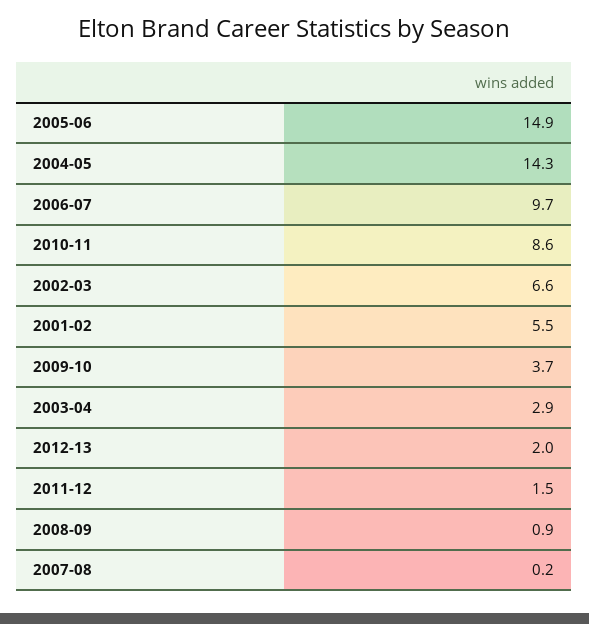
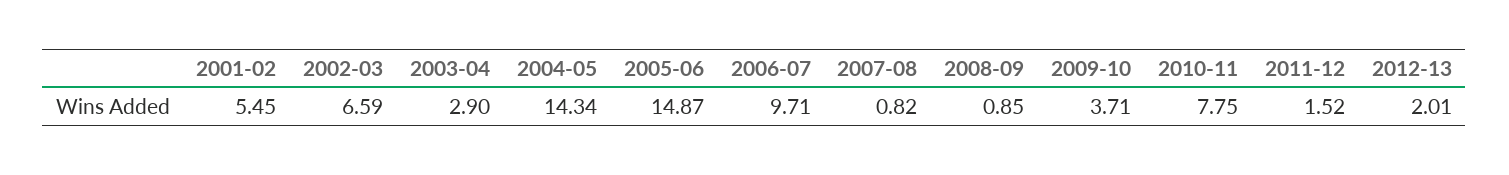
2010-11: 8.6 -> 7.75
2007-08: 0.2 -> 0.82

